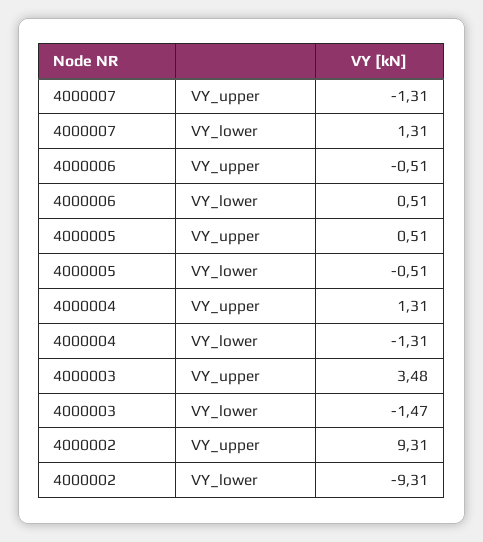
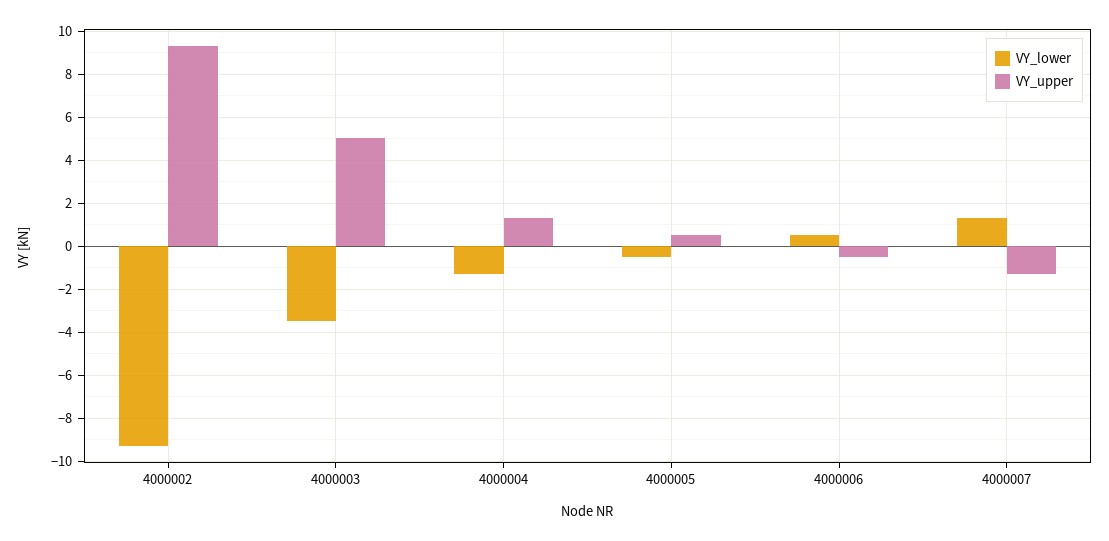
VY_upper, 4000003: 3.48 -> 5
VY_lower, 4000003: -1.47 -> -3.5

